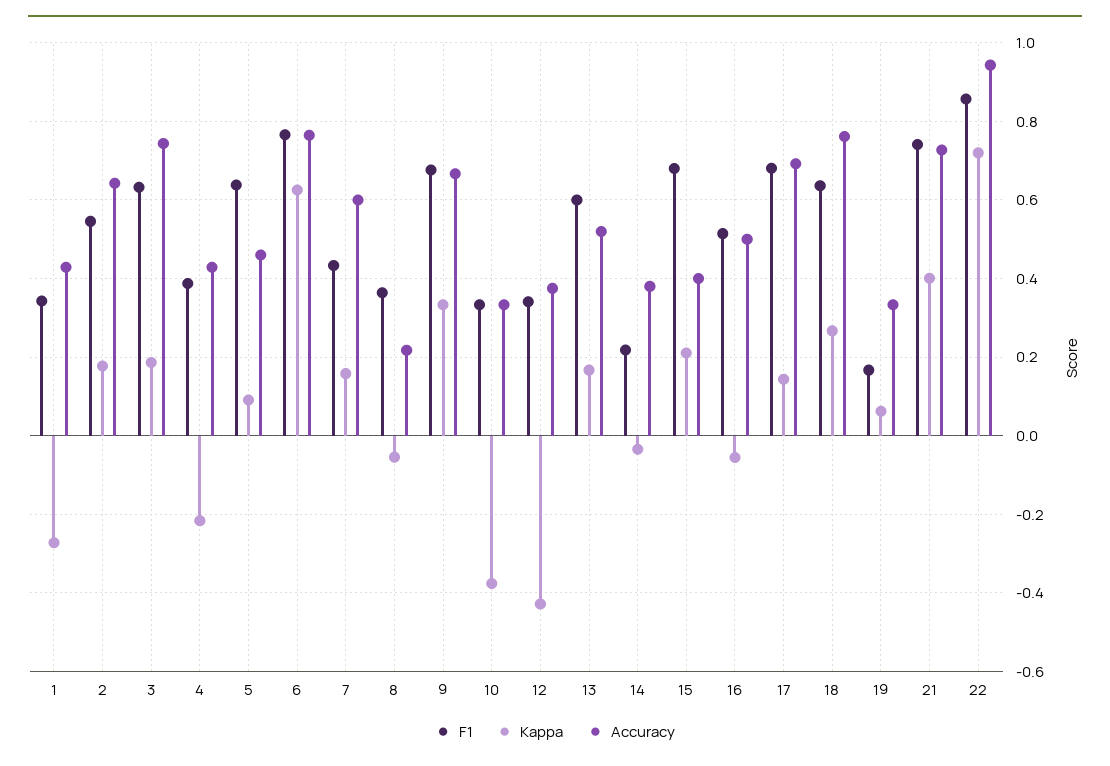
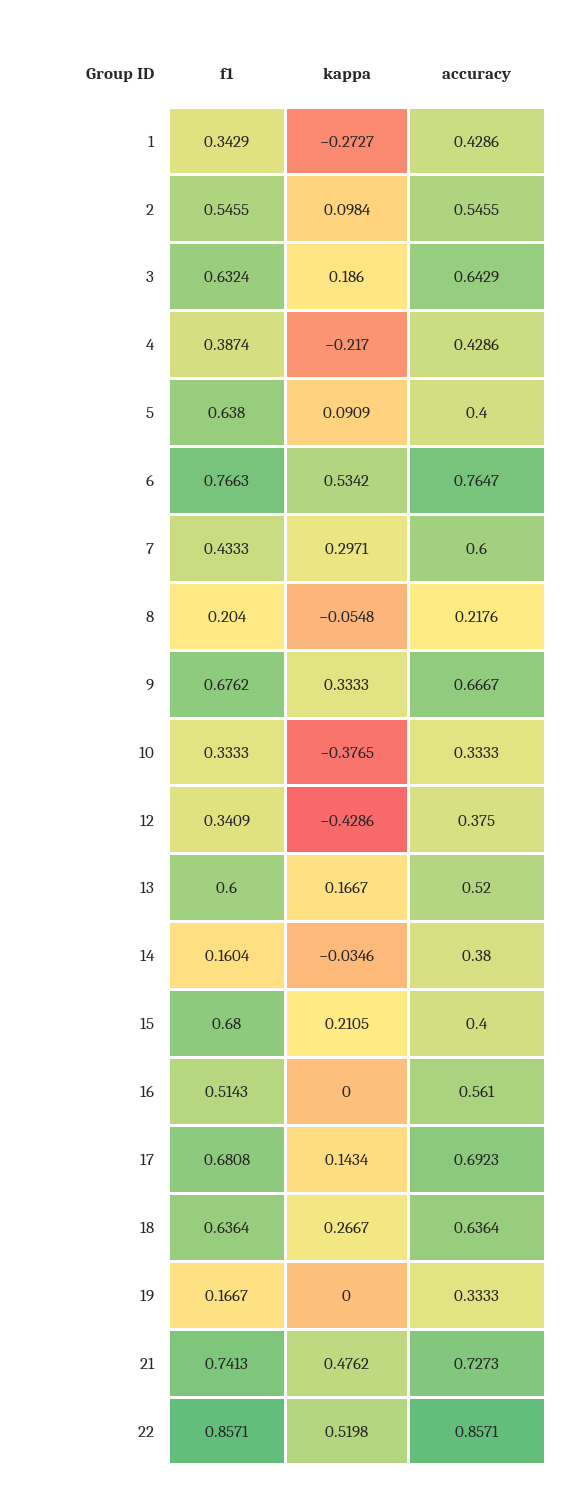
Kappa, 2: 0.18 -> 0.0984
Accuracy, 2: 0.64 -> 0.5455
Accuracy, 3: 0.74 -> 0.6429
Accuracy, 5: 0.46 -> 0.4
Kappa, 6: 0.62 -> 0.5342
Kappa, 7: 0.16 -> 0.2971
F1, 8: 0.36 -> 0.204
F1, 14: 0.22 -> 0.1604
Kappa, 16: -0.06 -> 0
Accuracy, 16: 0.5 -> 0.561
Accuracy, 18: 0.76 -> 0.6364
Kappa, 19: 0.06 -> 0
Kappa, 21: 0.4 -> 0.4762
Kappa, 22: 0.72 -> 0.5198
Accuracy, 22: 0.94 -> 0.8571

